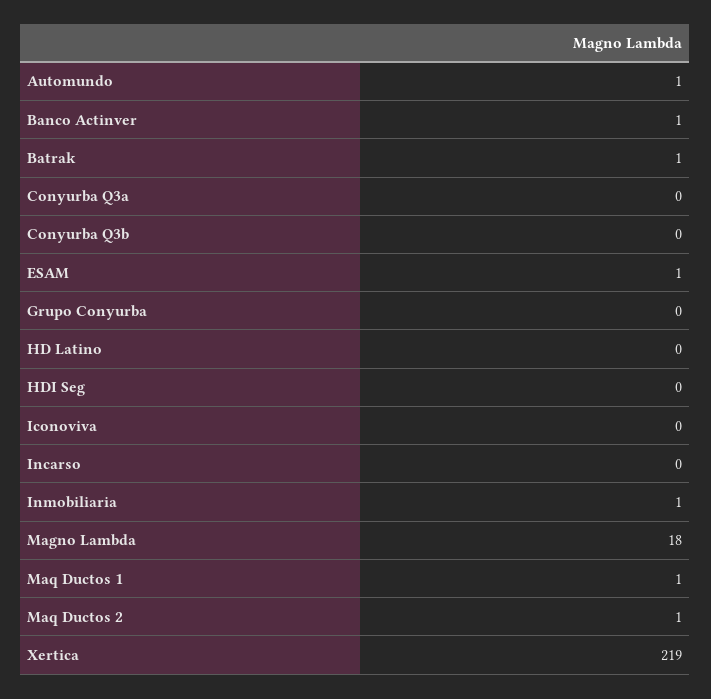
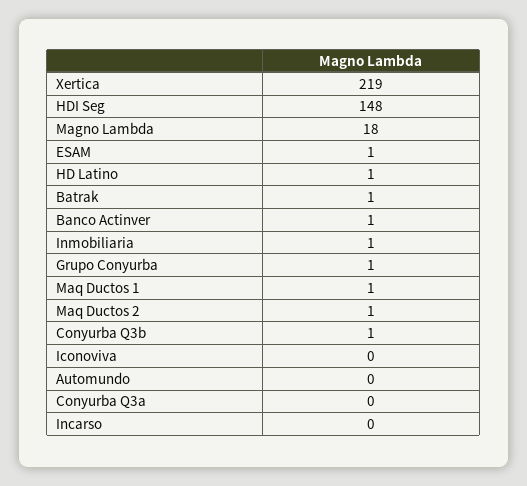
Automundo: 1 -> 0
Conyurba Q3b: 0 -> 1
Grupo Conyurba: 0 -> 1
HD Latino: 0 -> 1
HDI Seg: 0 -> 148

